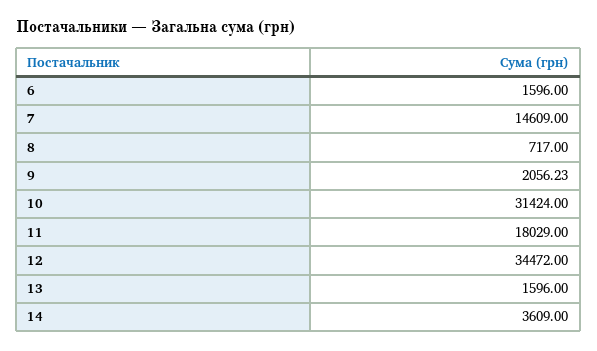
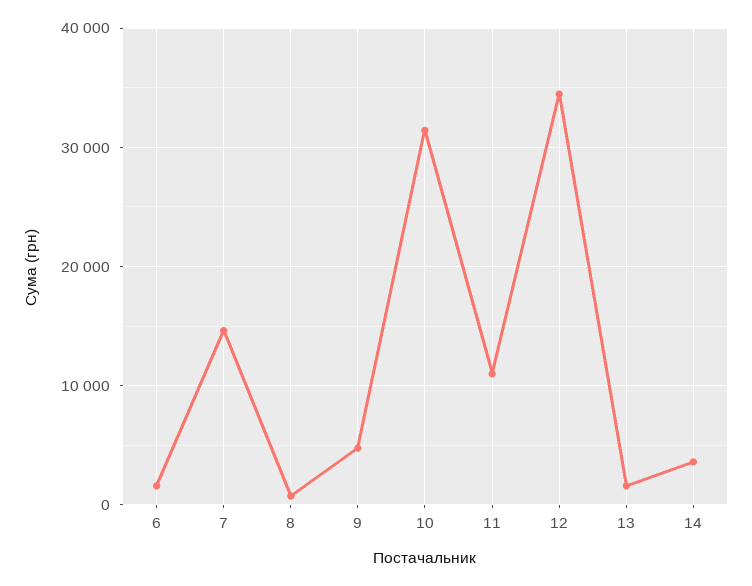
9: 2056.23 -> 5000
11: 18029 -> 11000

